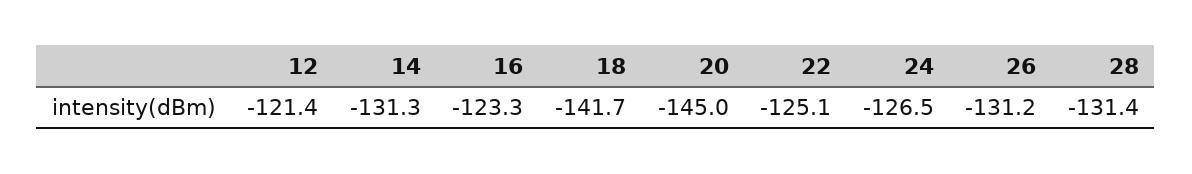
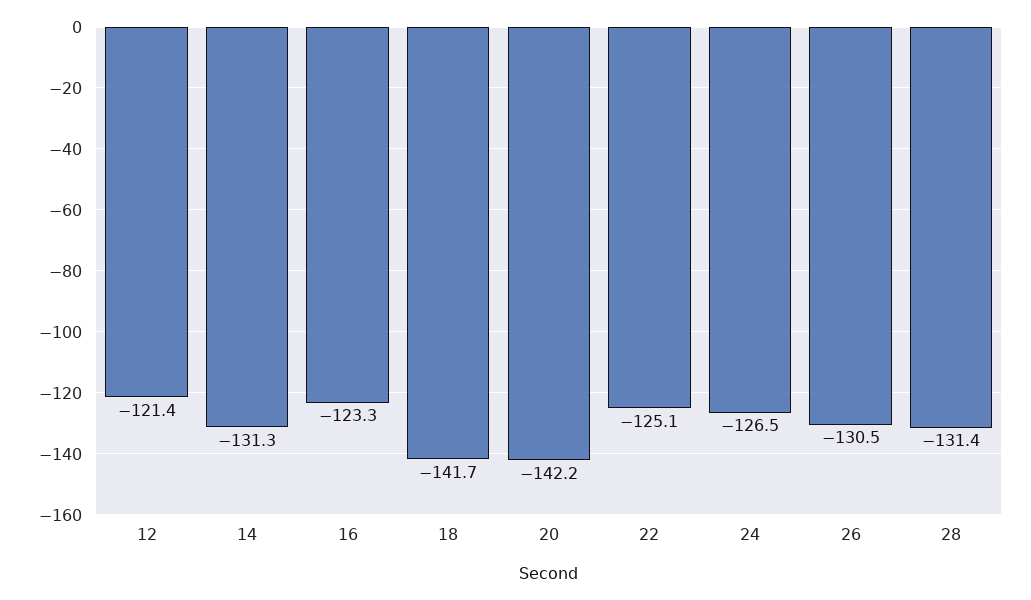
20: -145 -> -142.2
26: -131.2 -> -130.5

